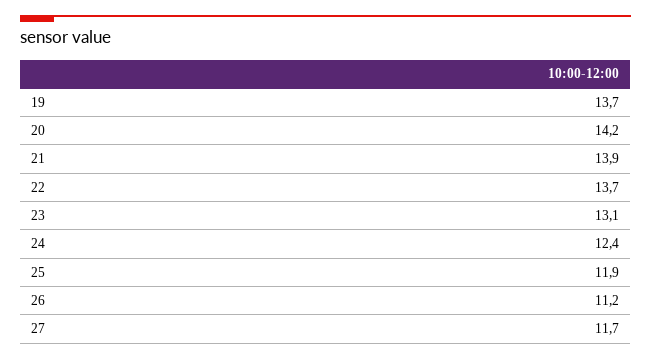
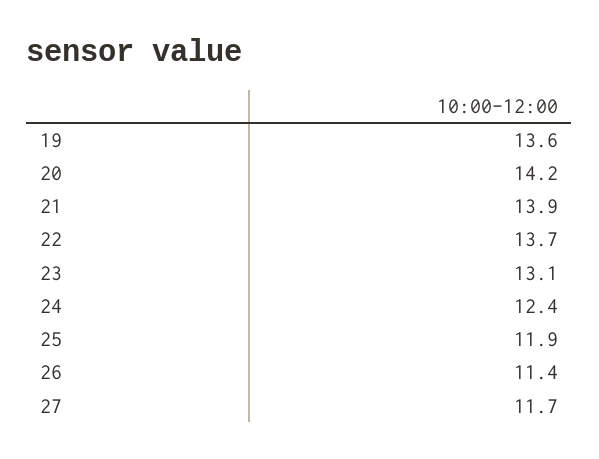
19: 13.7 -> 13.6
26: 11.2 -> 11.4

